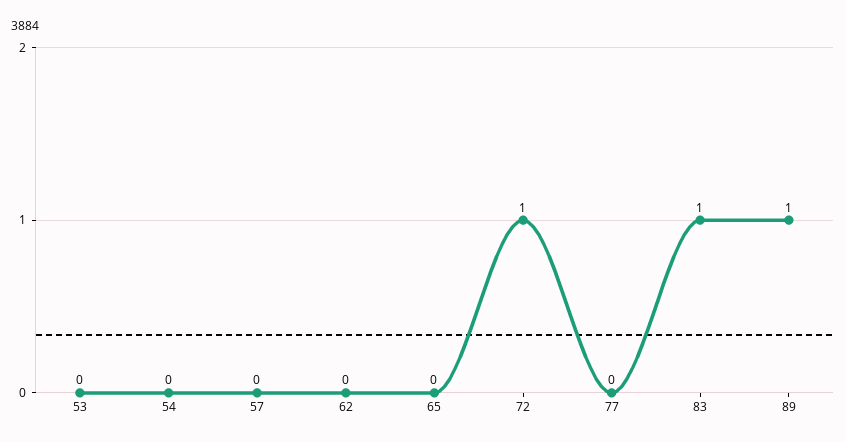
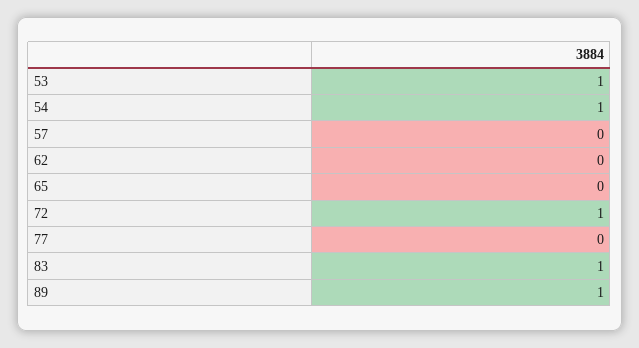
53: 0 -> 1
54: 0 -> 1

